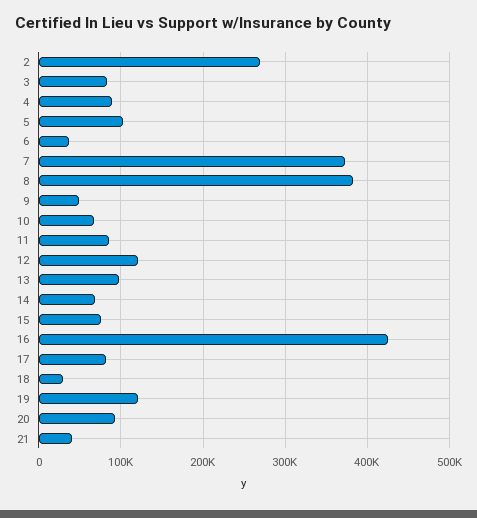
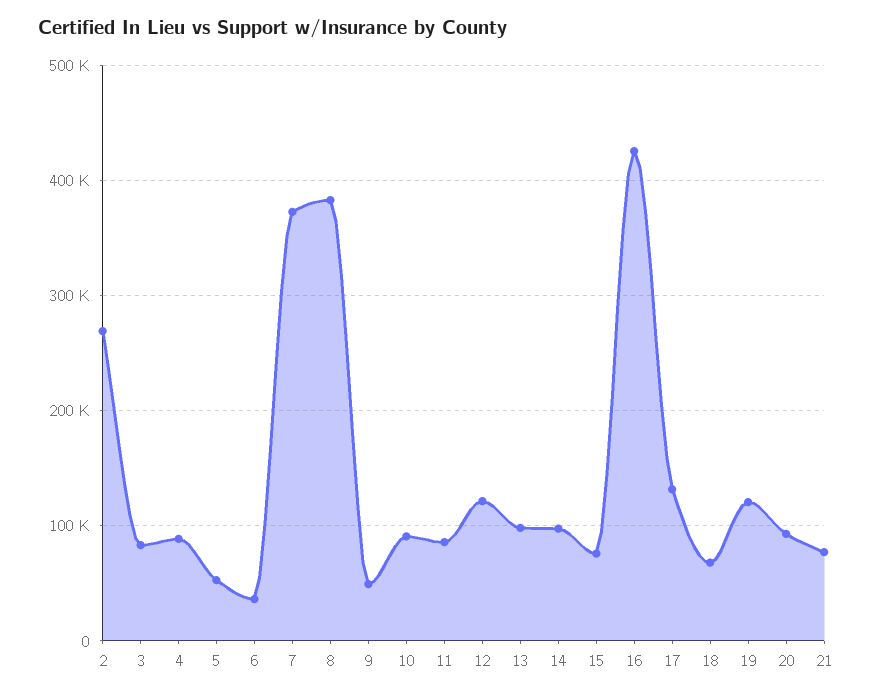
5: 100000 -> 50000
10: 70000 -> 90000
14: 70000 -> 100000
17: 80000 -> 130000
18: 30000 -> 70000
21: 40000 -> 80000

